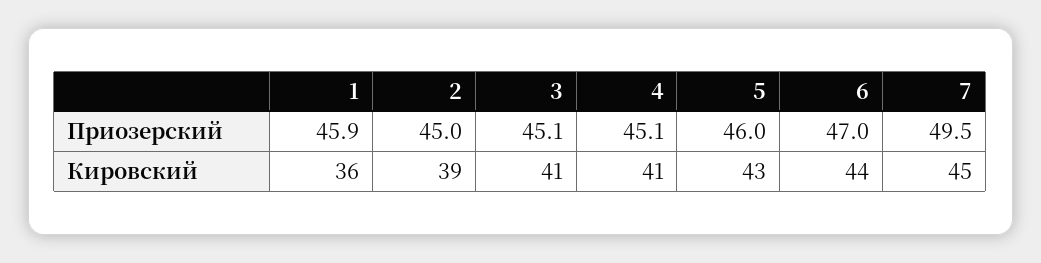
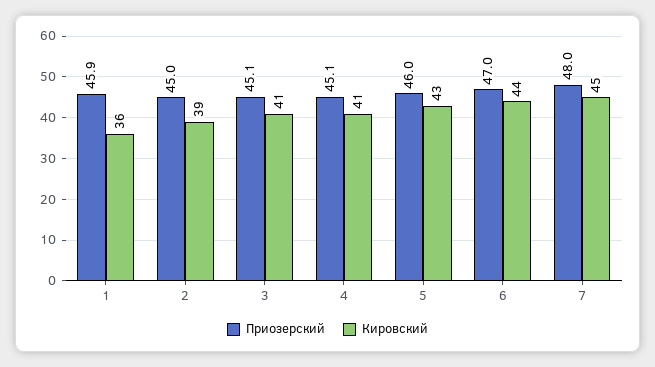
Приозерский, 7: 49.5 -> 48

